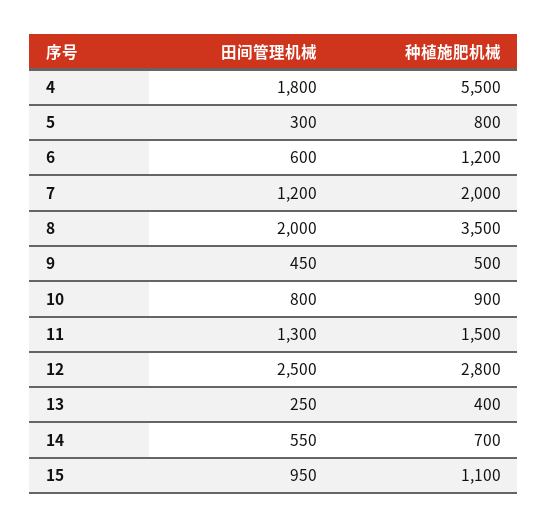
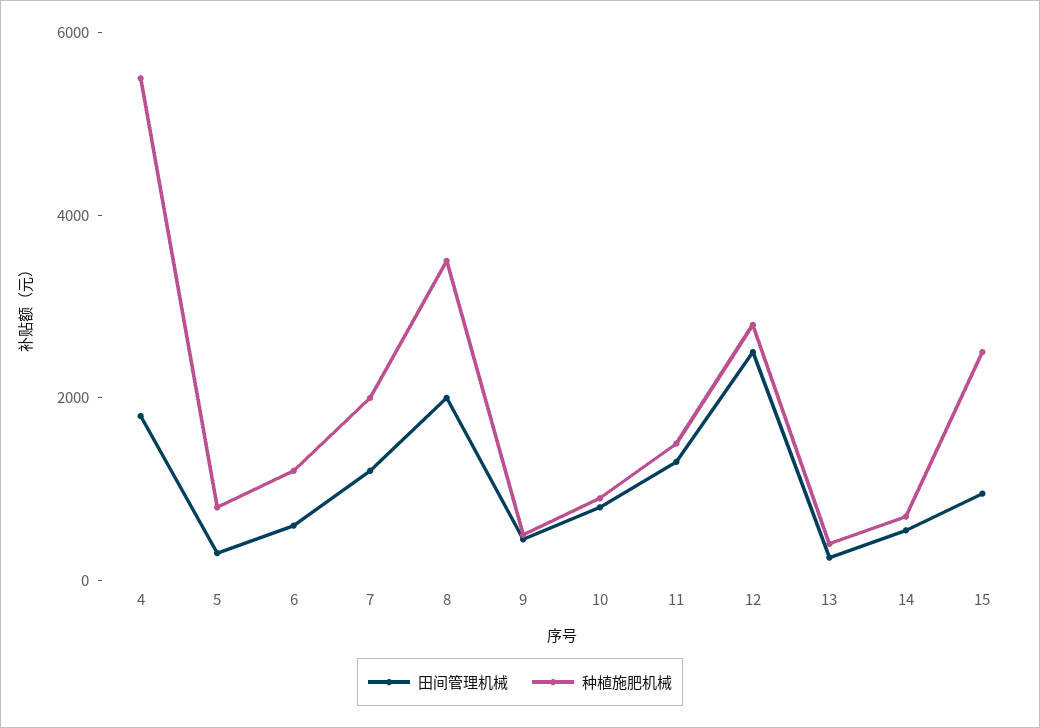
种植施肥机械, 15: 1100 -> 2500

